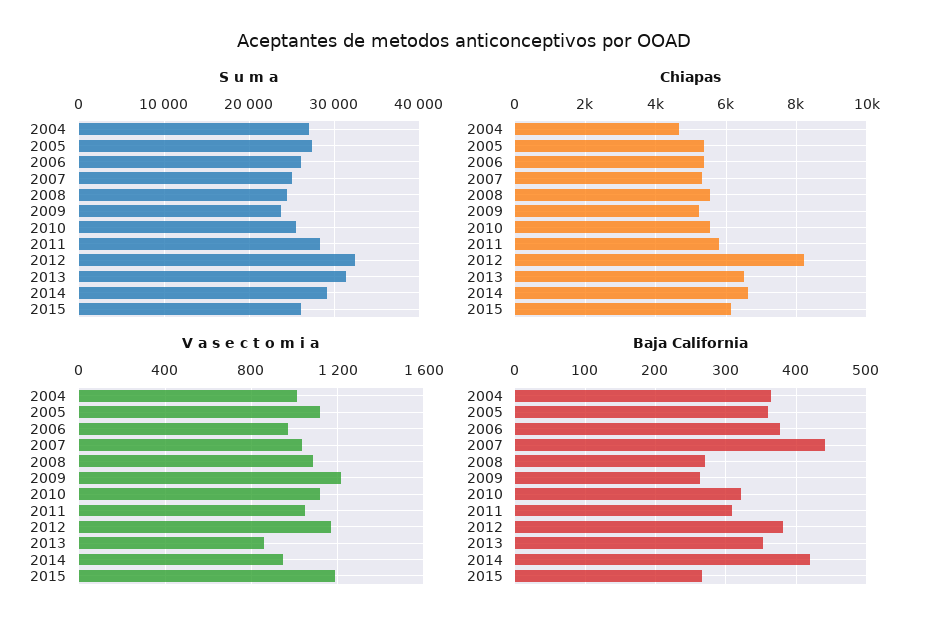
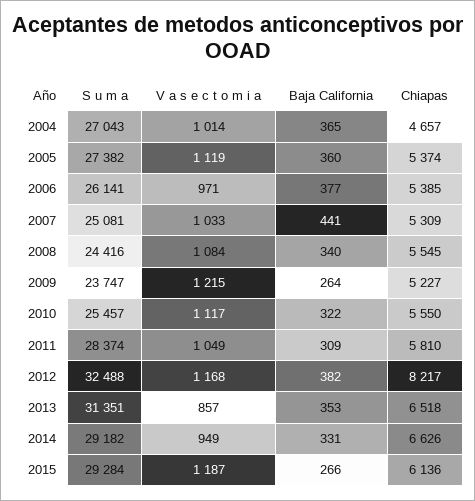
S u m a, 2015: 26000 -> 29284
Baja California, 2008: 270 -> 340
Baja California, 2014: 420 -> 331

